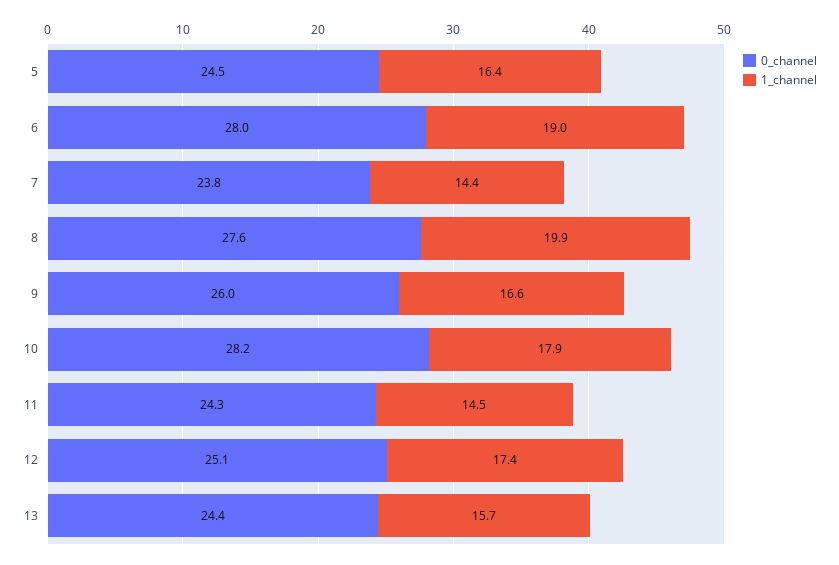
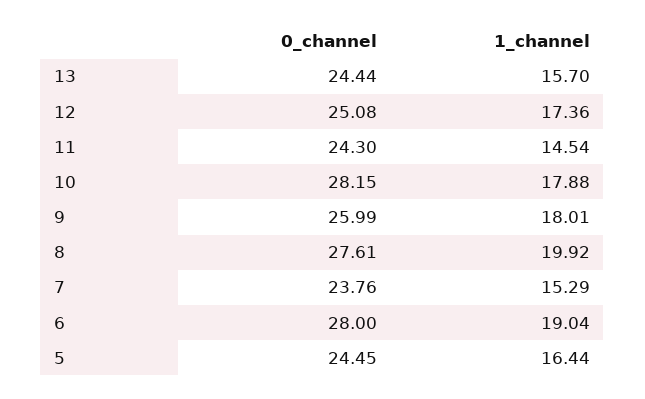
1_channel, 7: 14.4 -> 15.29
1_channel, 9: 16.6 -> 18.01

